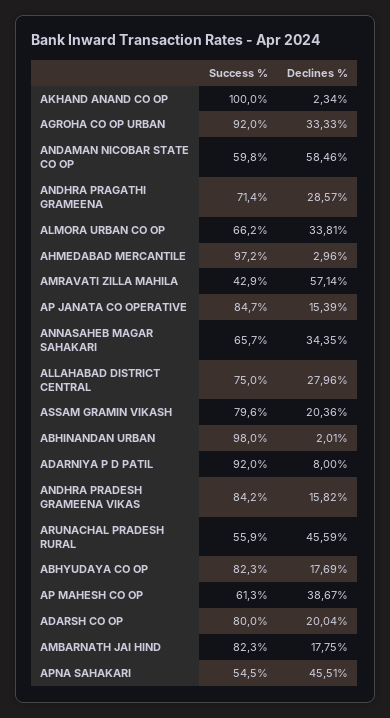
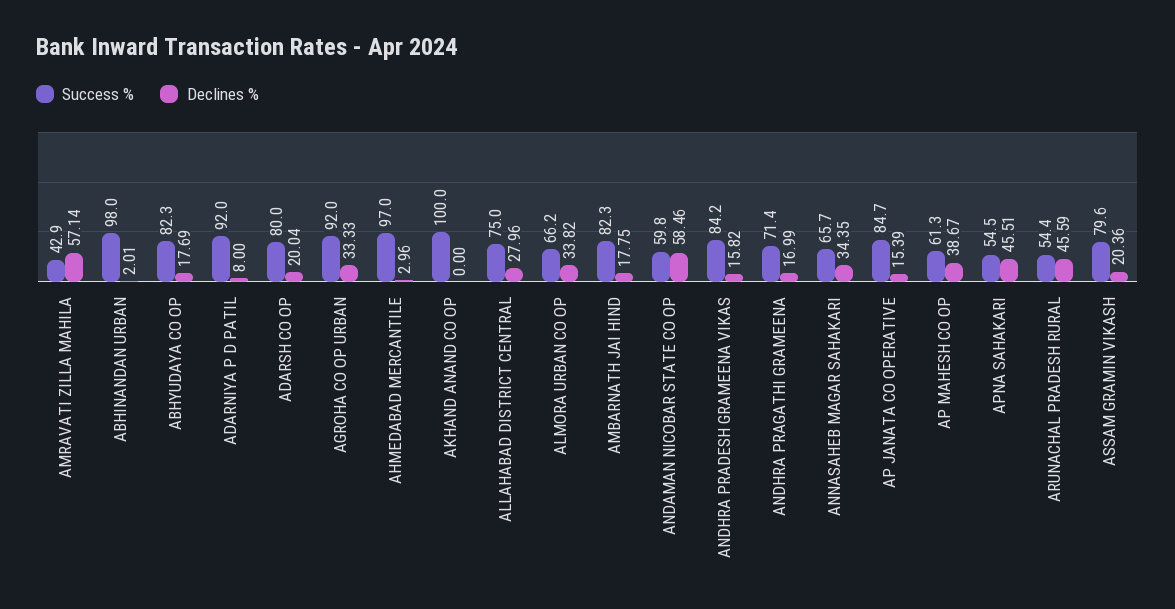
Declines %, AKHAND ANAND CO OP: 2.34 -> 0
Declines %, ANDHRA PRAGATHI GRAMEENA: 28.57 -> 16.99
Declines %, ALMORA URBAN CO OP: 33.81 -> 33.82
Success %, AHMEDABAD MERCANTILE: 97.2 -> 97
Success %, ARUNACHAL PRADESH RURAL: 55.9 -> 54.4

